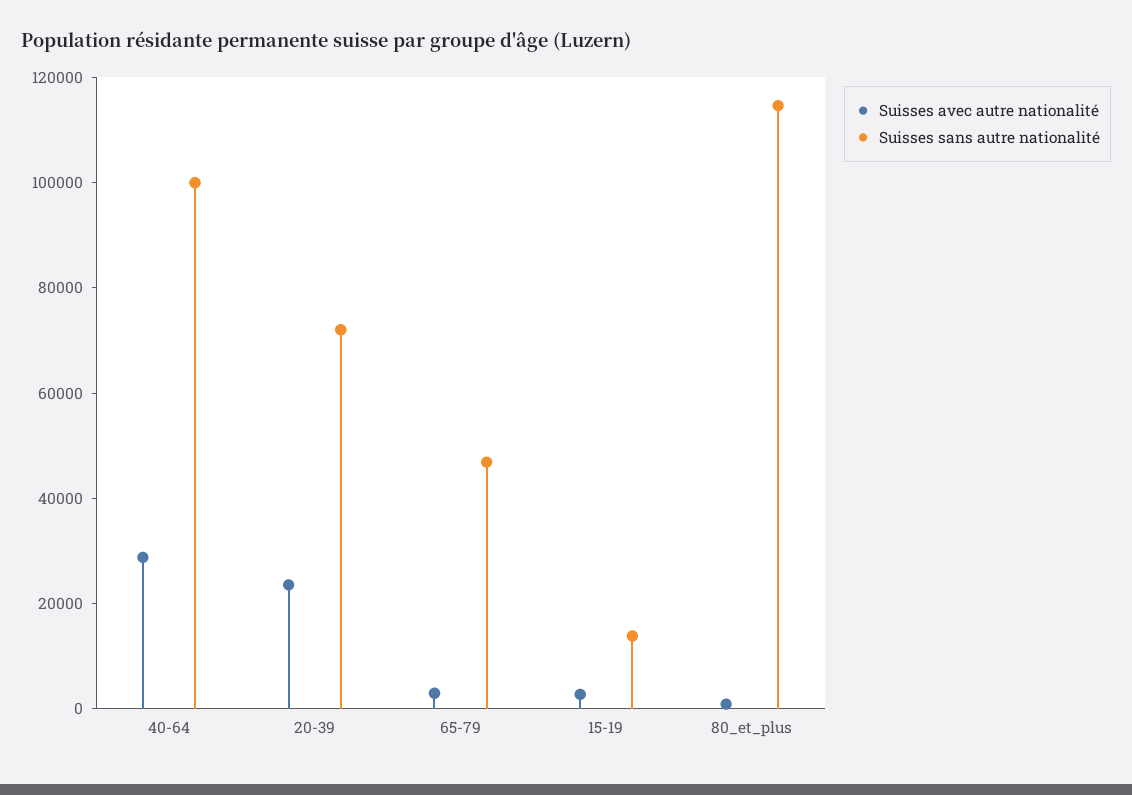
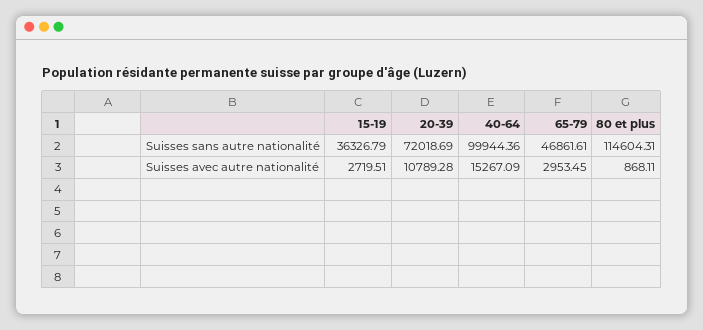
Suisses avec autre nationalité, 40-64: 30000 -> 15267.09
Suisses avec autre nationalité, 20-39: 25000 -> 10789.28
Suisses sans autre nationalité, 15-19: 15000 -> 36326.79

